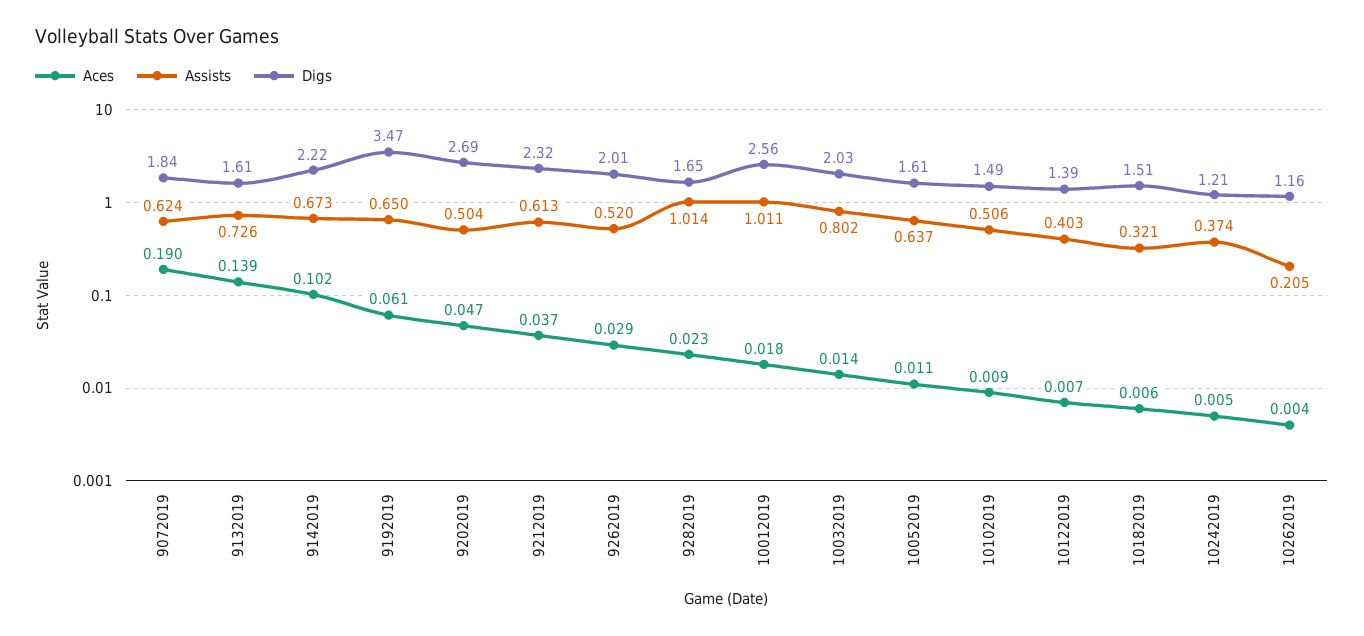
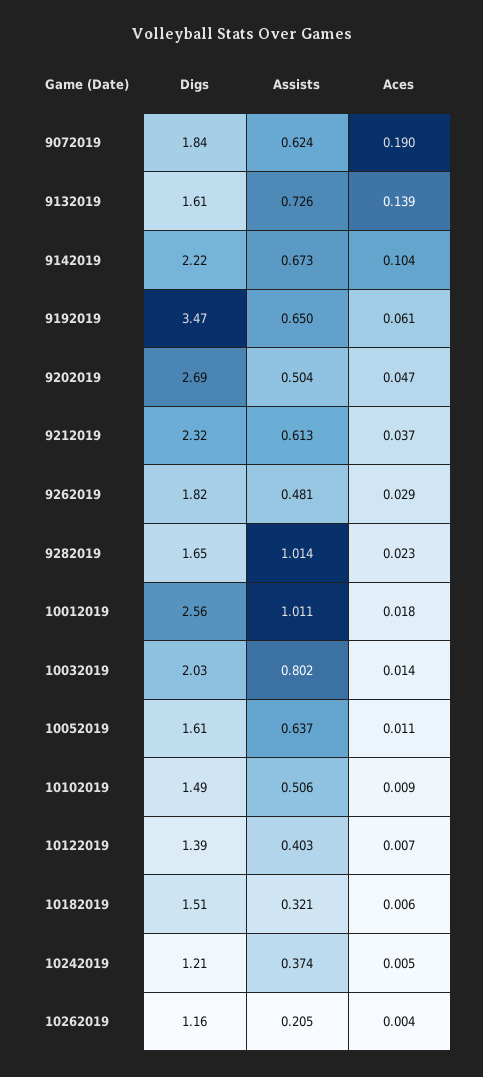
Aces, 9142019: 0.102 -> 0.104
Assists, 9262019: 0.52 -> 0.481
Digs, 9262019: 2.01 -> 1.82

